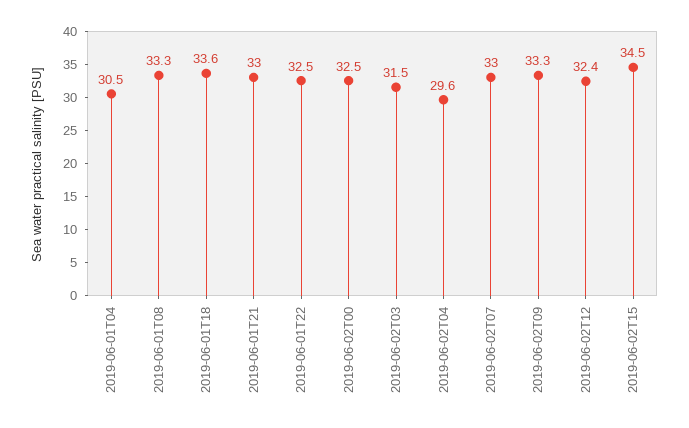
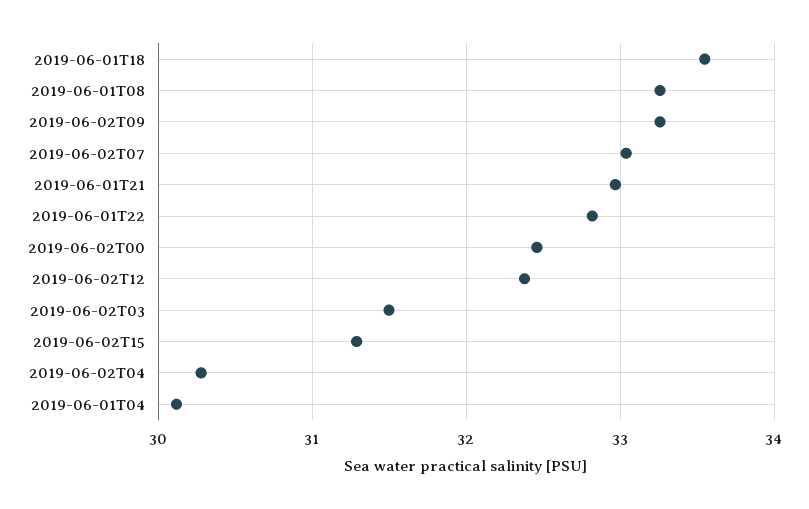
2019-06-01T04: 30.5 -> 30.1
2019-06-01T22: 32.5 -> 32.8
2019-06-02T04: 29.6 -> 30.3
2019-06-02T15: 34.5 -> 31.3

